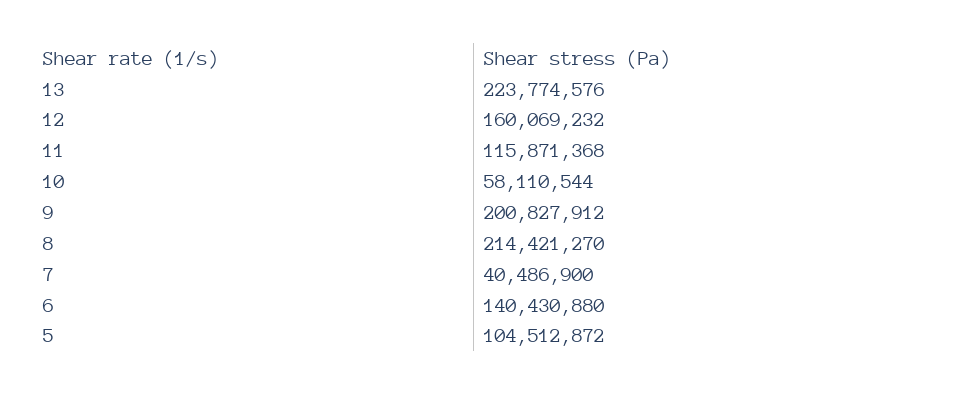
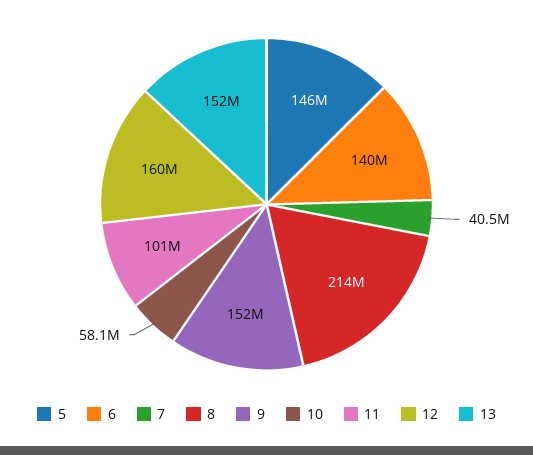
13: 223774576 -> 152000000
11: 115871368 -> 101000000
9: 200827912 -> 152000000
5: 104512872 -> 146000000

